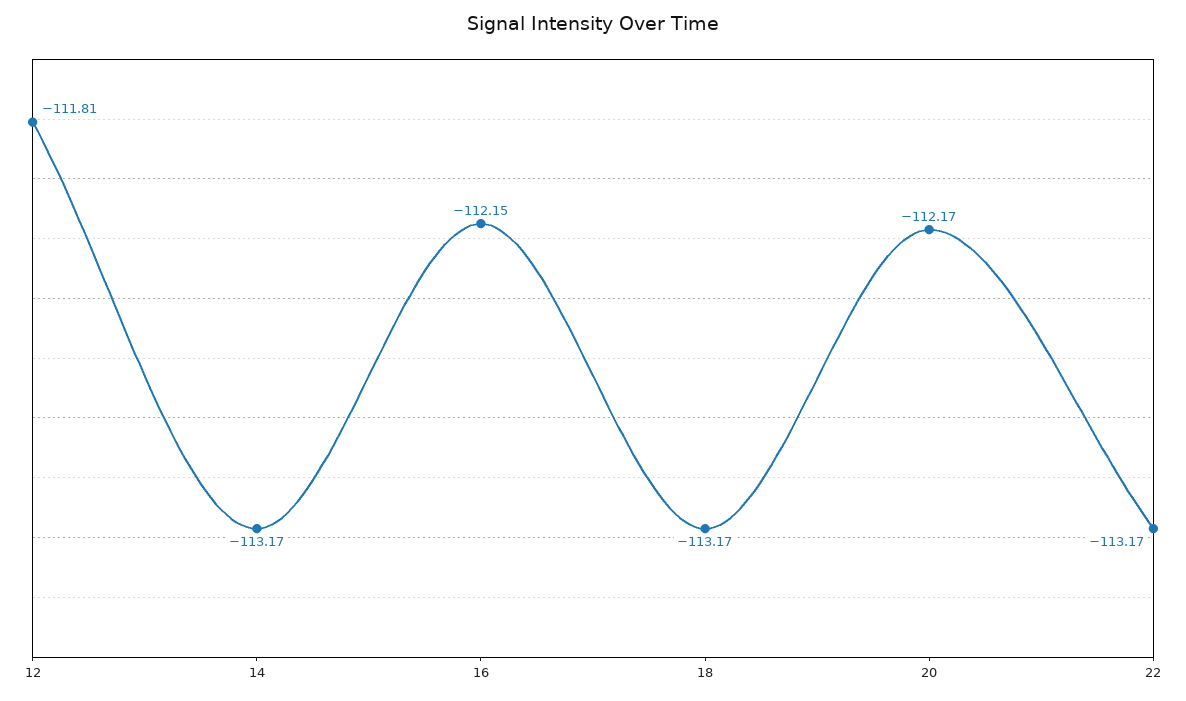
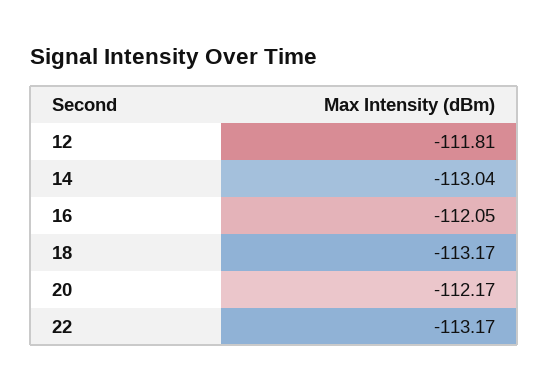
14: -113.17 -> -113.04
16: -112.15 -> -112.05

